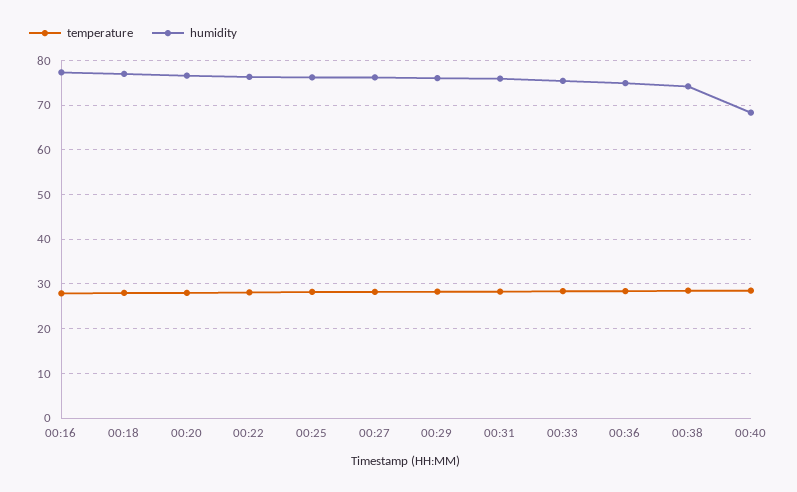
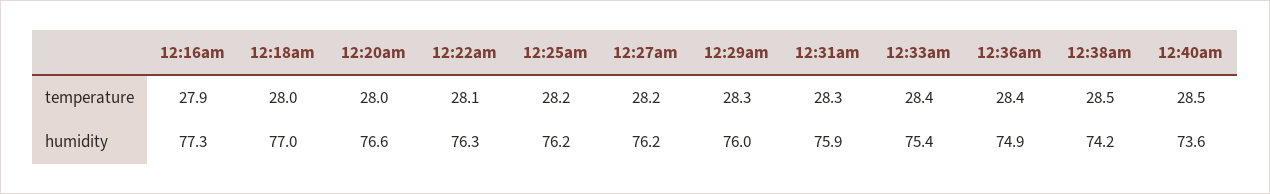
humidity, 00:40: 68 -> 73.6

